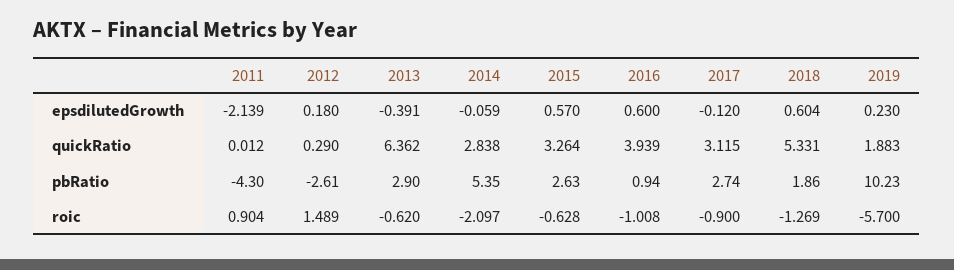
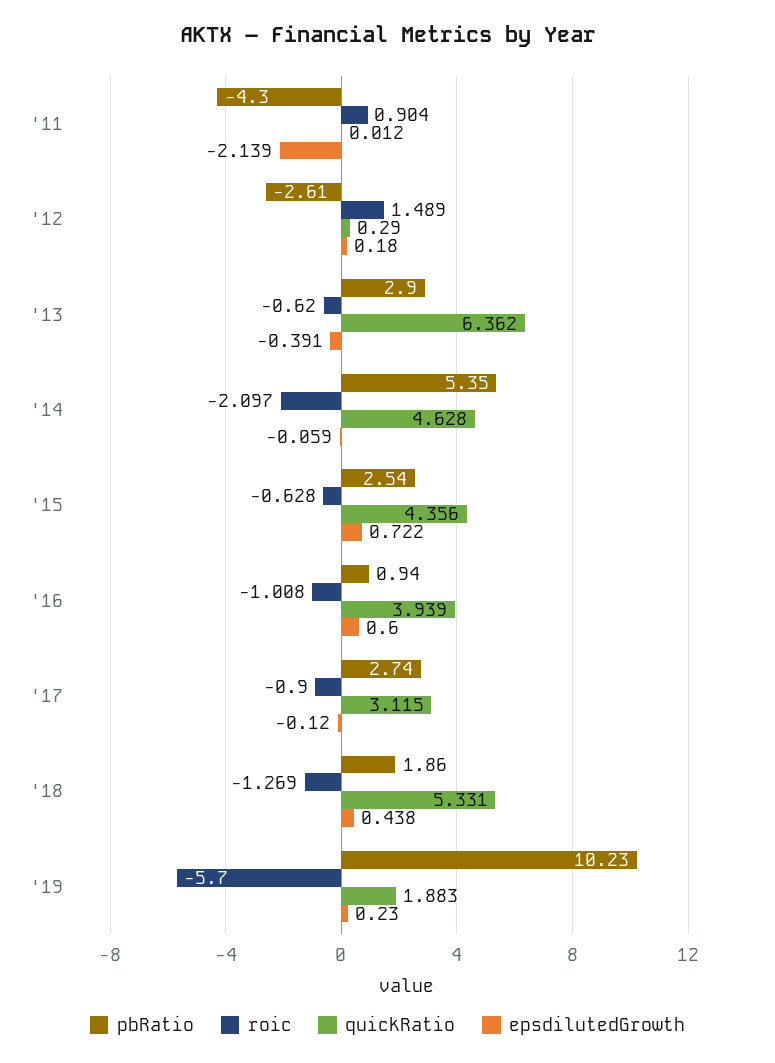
epsdilutedGrowth, 2015: 0.57 -> 0.722
epsdilutedGrowth, 2018: 0.604 -> 0.438
quickRatio, 2014: 2.838 -> 4.628
quickRatio, 2015: 3.264 -> 4.356
pbRatio, 2015: 2.63 -> 2.54

